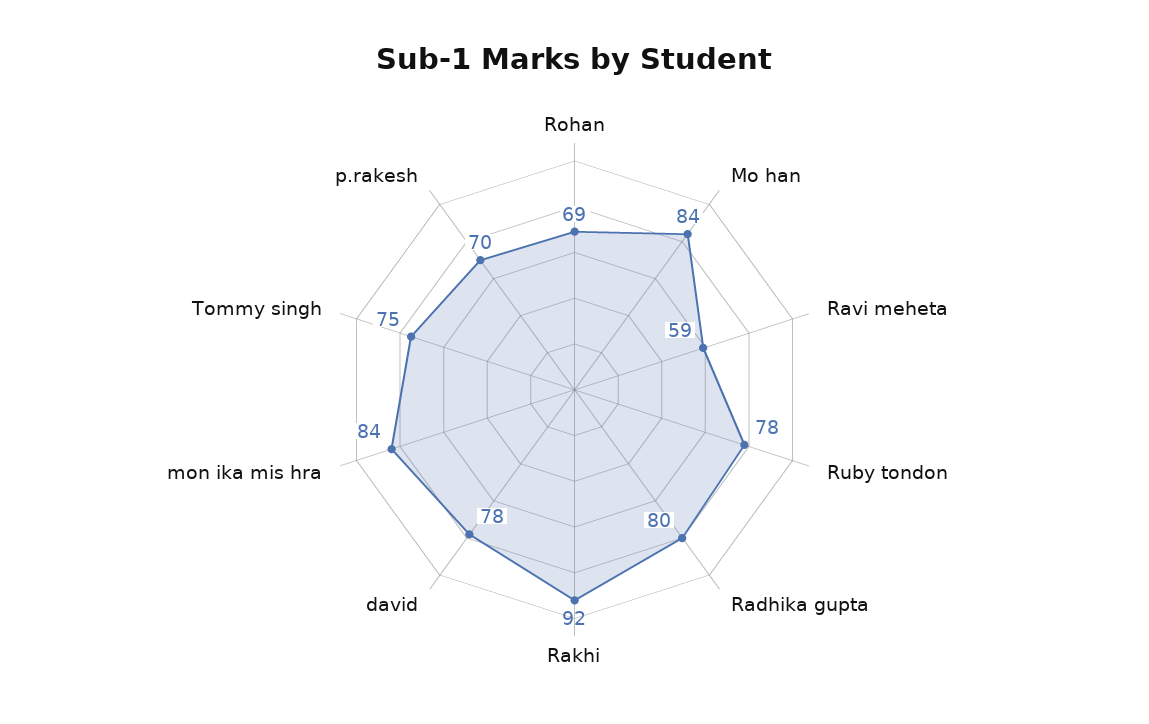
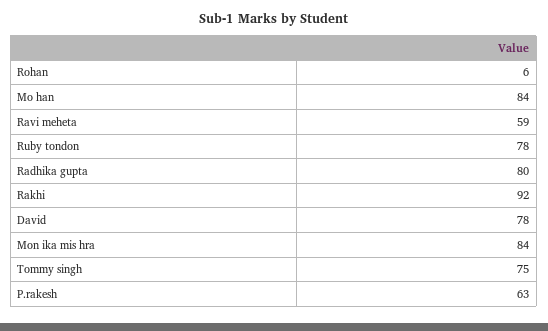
Rohan: 69 -> 6
p.rakesh: 70 -> 63

